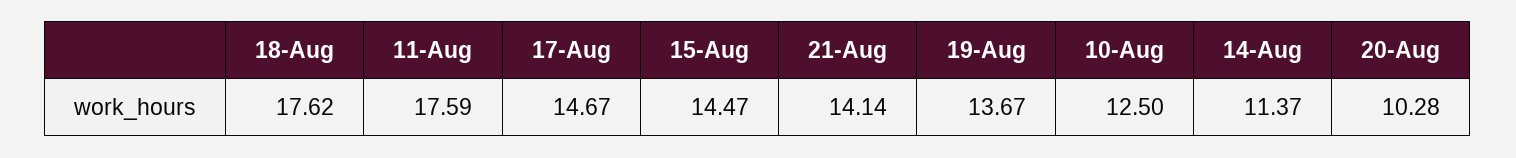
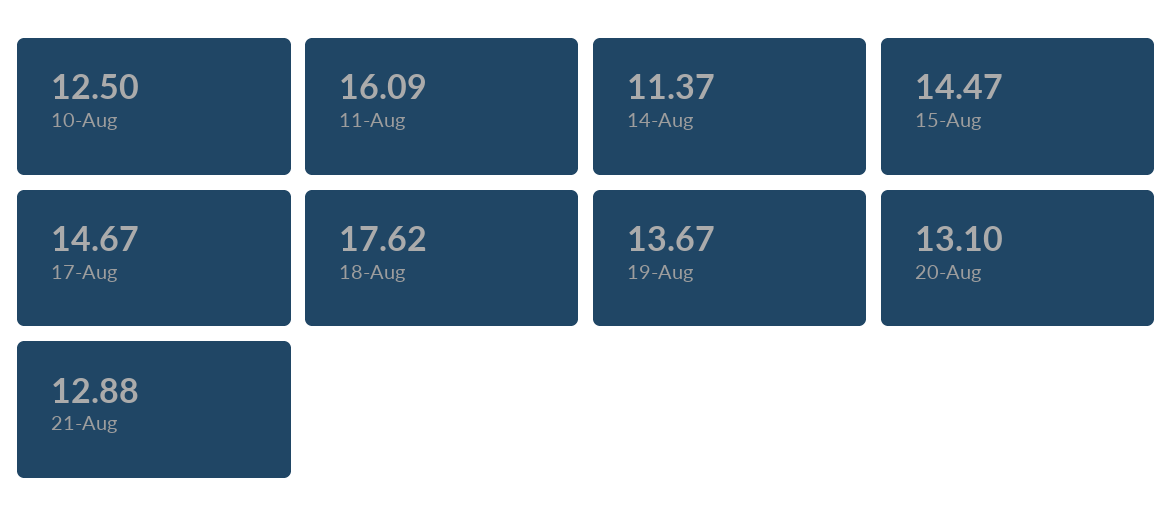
11-Aug: 17.59 -> 16.09
21-Aug: 14.14 -> 12.88
20-Aug: 10.28 -> 13.1

